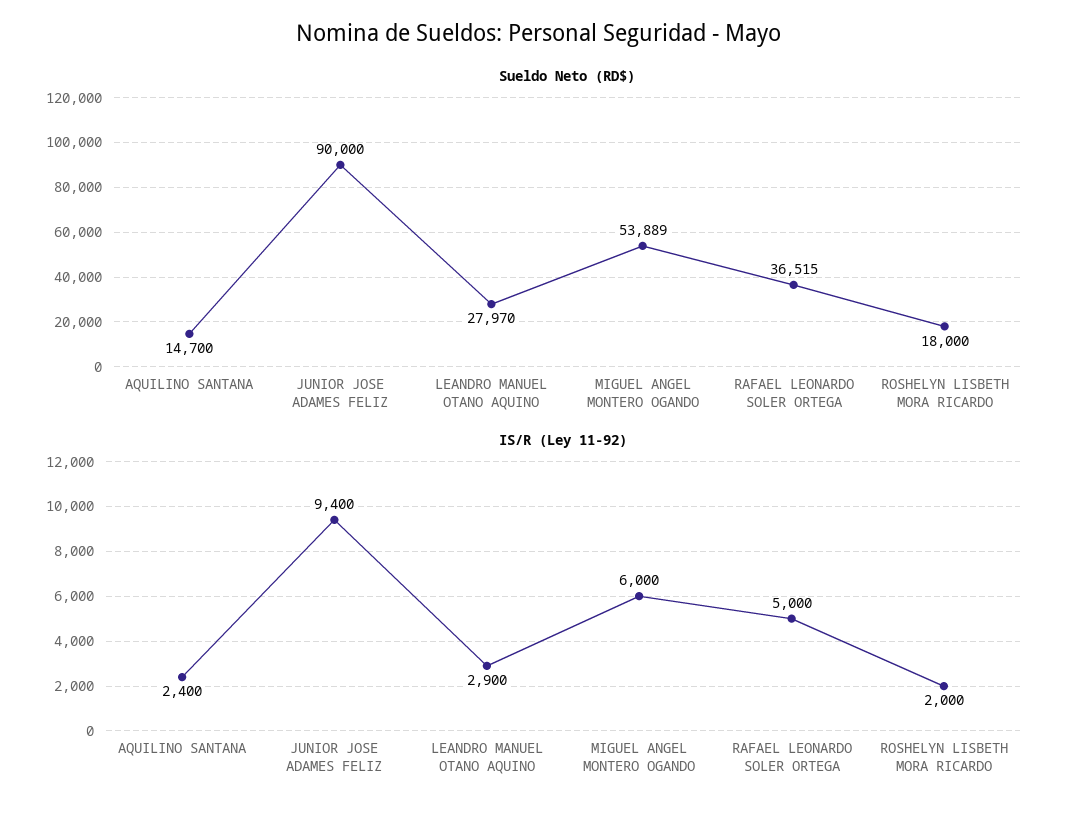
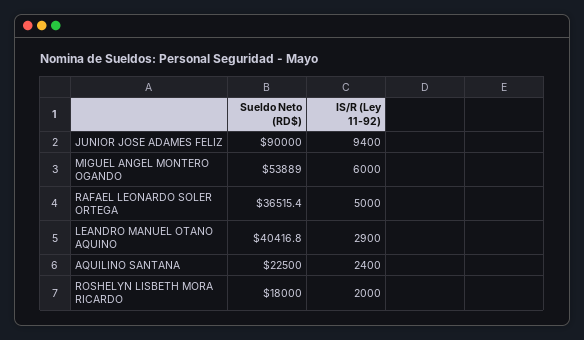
Sueldo Neto (RD$), AQUILINO SANTANA: 14700 -> 22500
Sueldo Neto (RD$), LEANDRO MANUEL OTANO AQUINO: 27970 -> 40416.8

